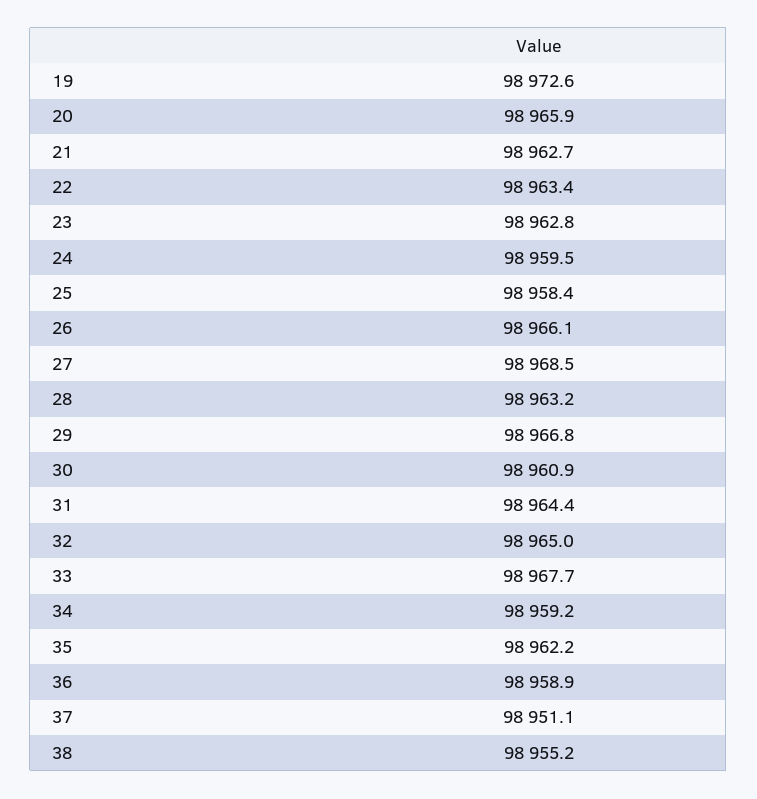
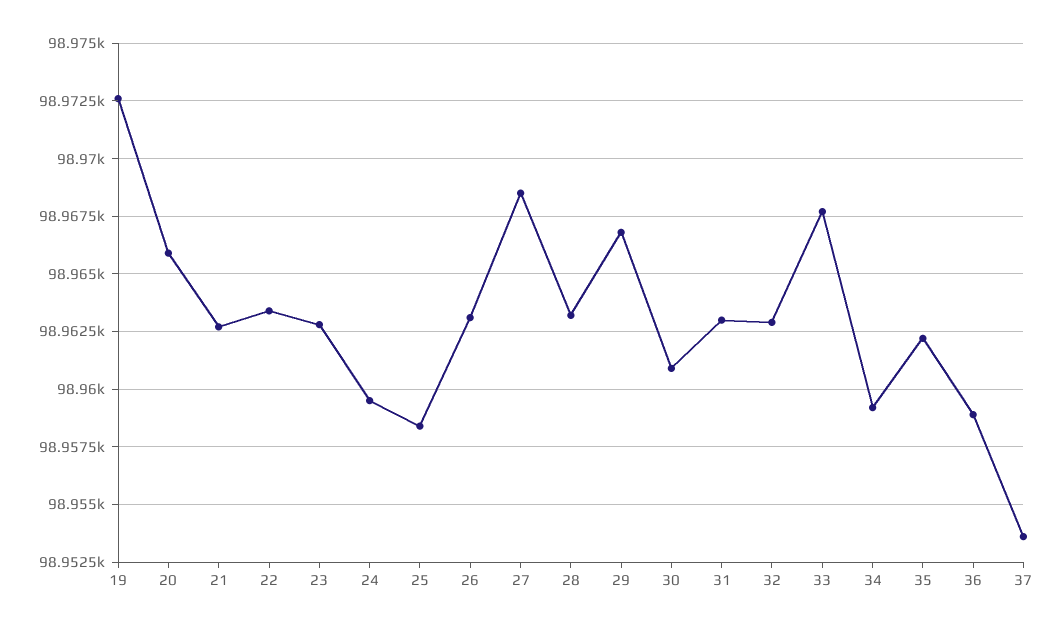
26: 98966.1 -> 98963
31: 98964.4 -> 98963
32: 98965 -> 98963
37: 98951.1 -> 98953.5
38: 98955.2 -> none

